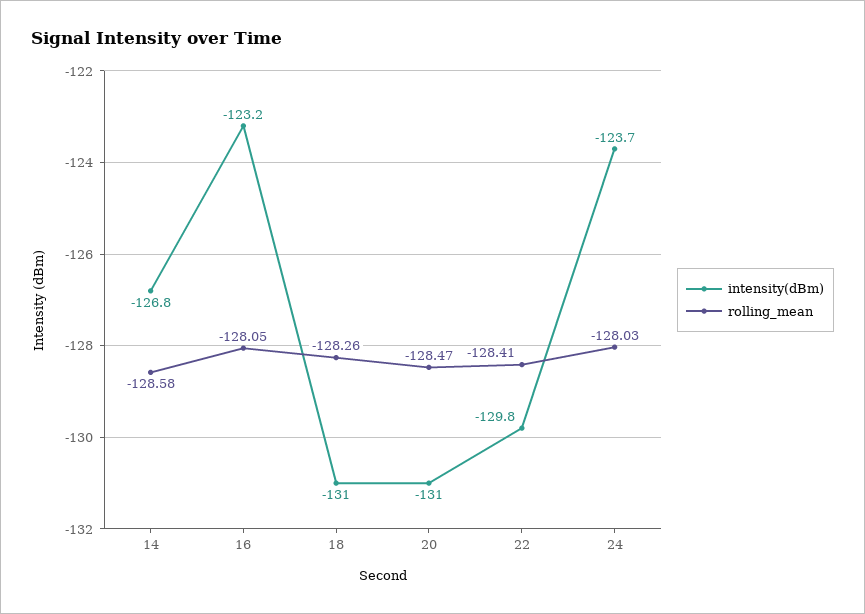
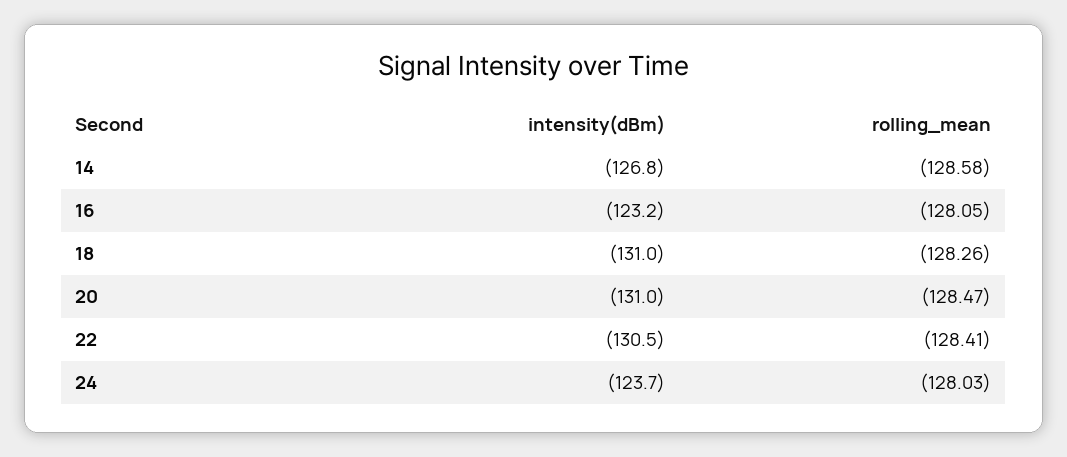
intensity(dBm), 22: -129.8 -> -130.5

